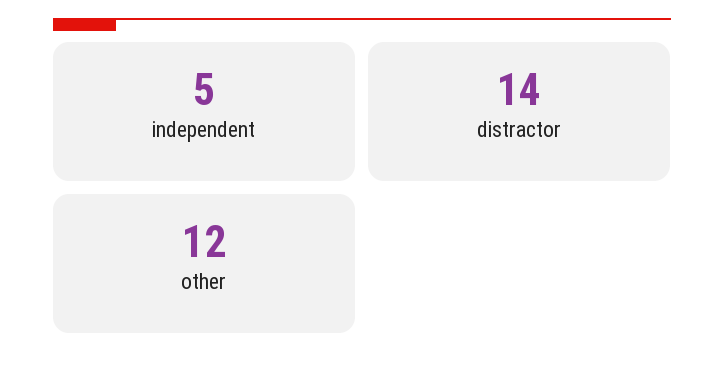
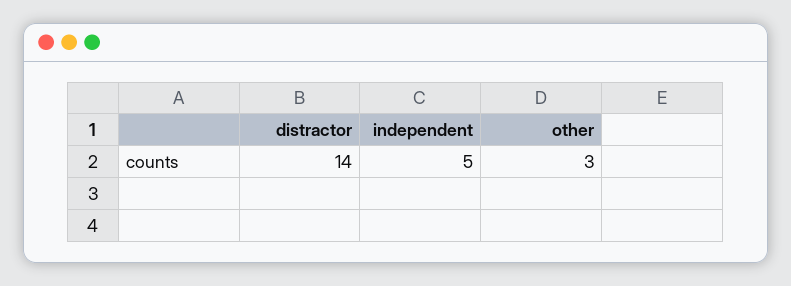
other: 12 -> 3

